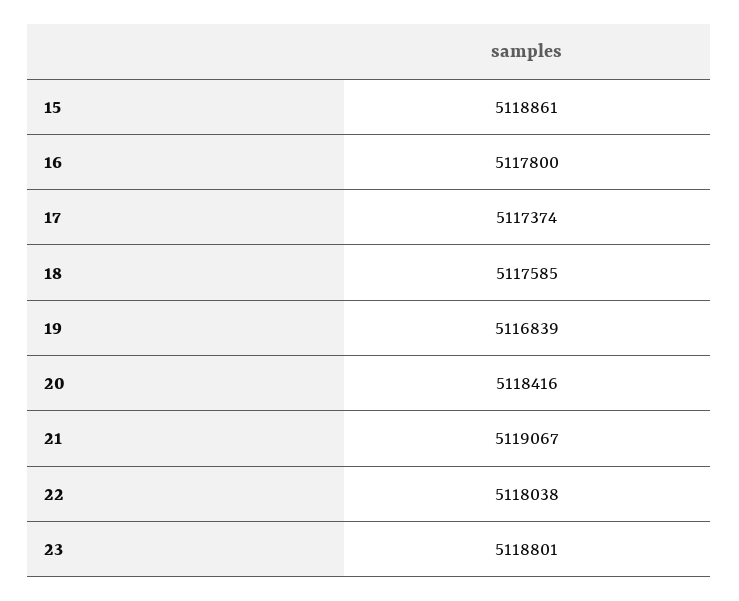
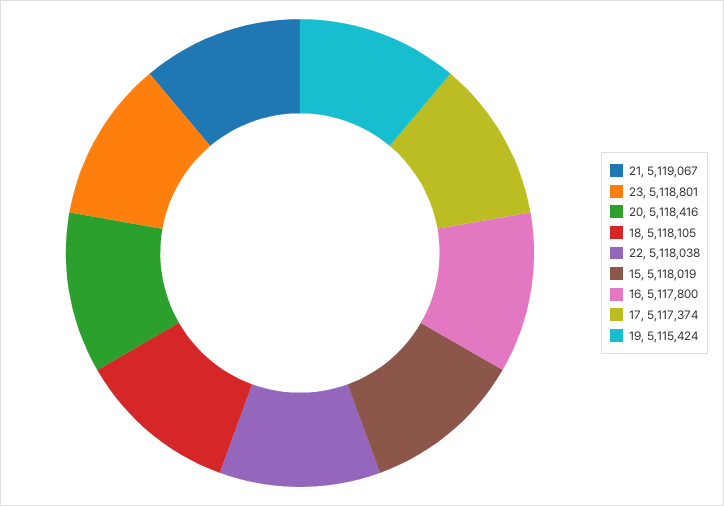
15: 5118861 -> 5118019
18: 5117585 -> 5118105
19: 5116839 -> 5115424

